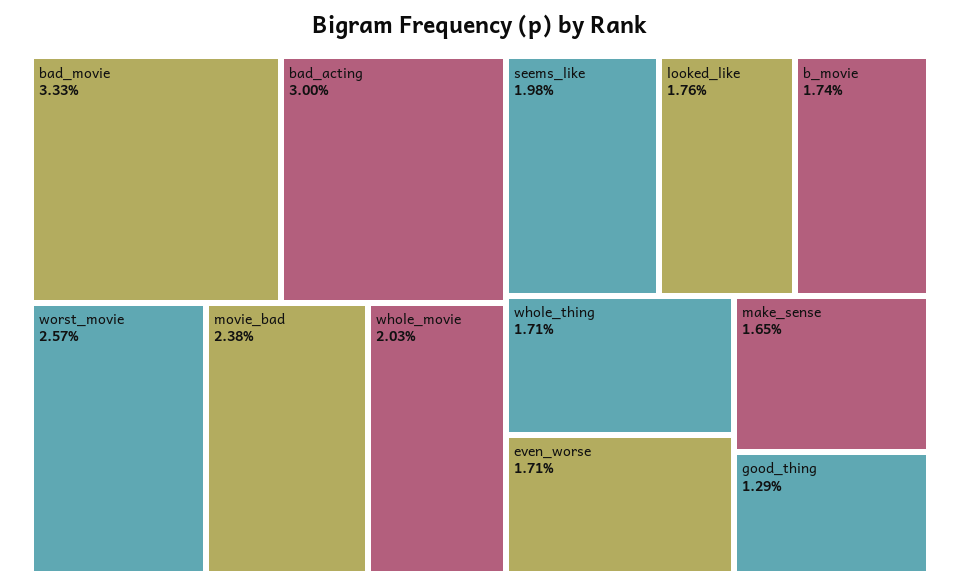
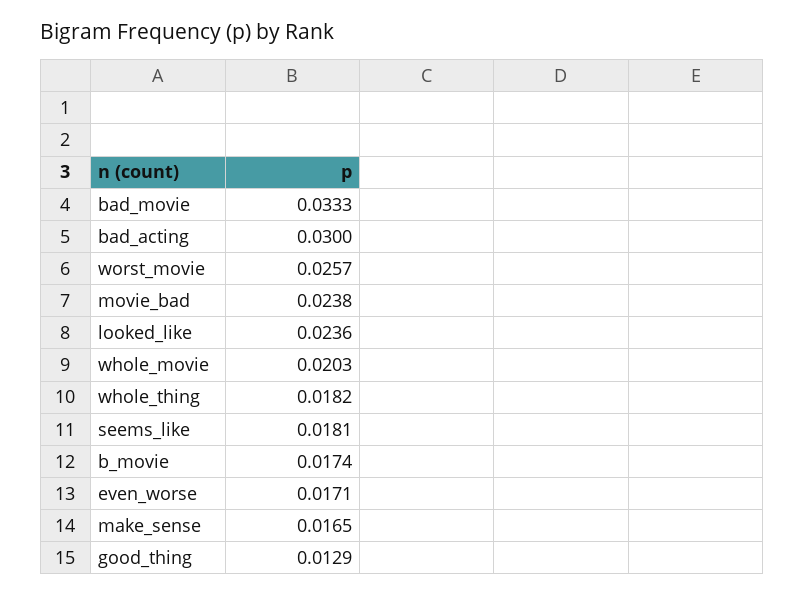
seems_like: 0.0198 -> 0.0181
looked_like: 0.0176 -> 0.0236
whole_thing: 0.0171 -> 0.0182

